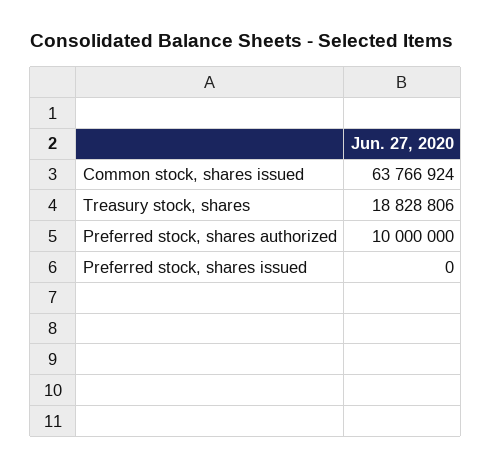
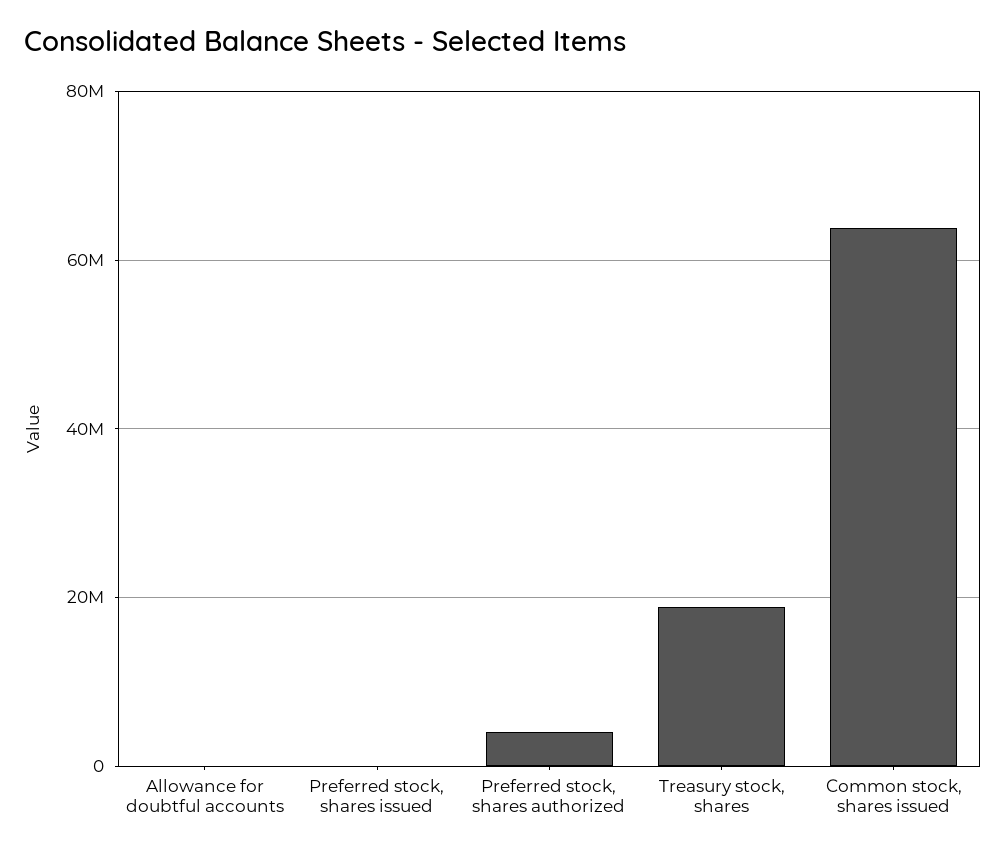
Preferred stock, shares authorized: 10000000 -> 4000000
Allowance for doubtful accounts: none -> 0

